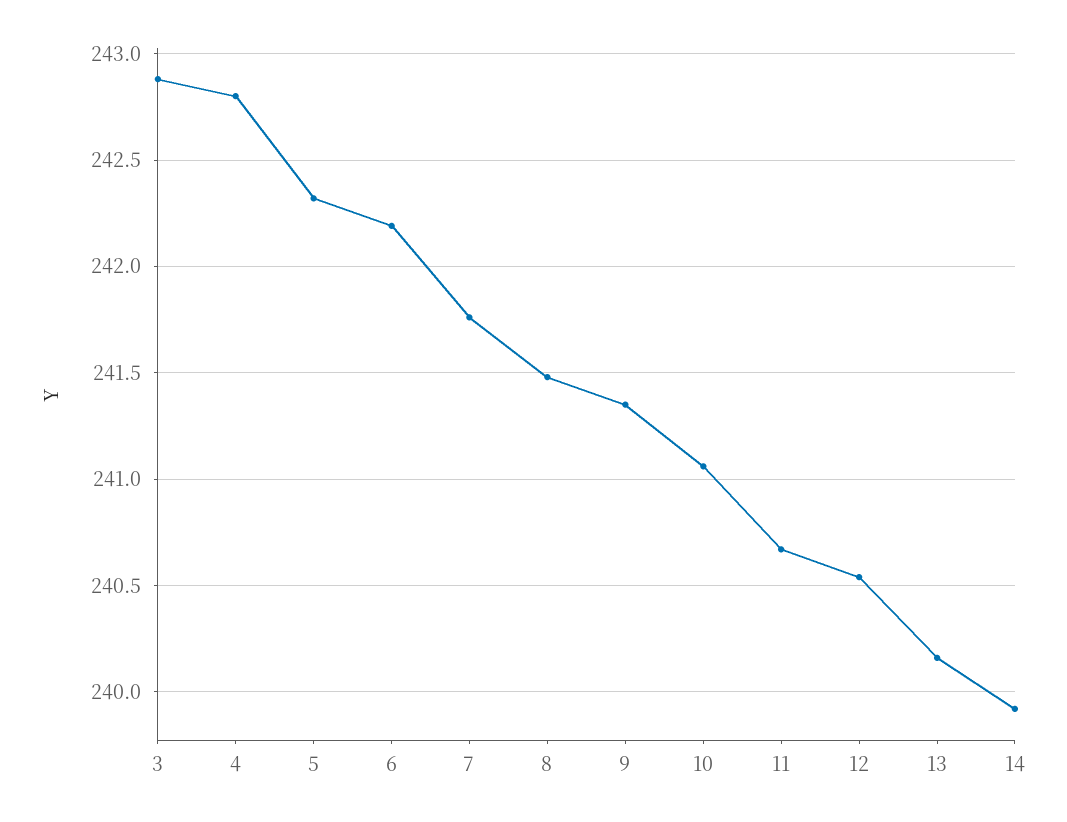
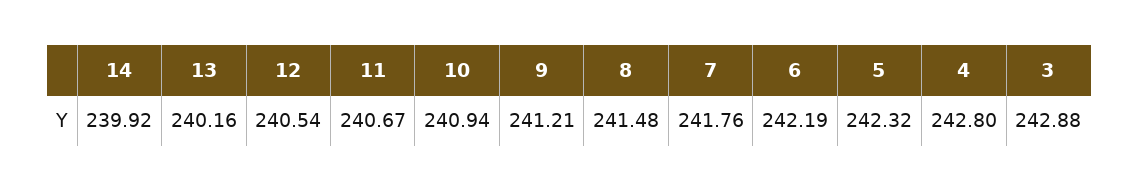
9: 241.35 -> 241.21
10: 241.05 -> 240.94

